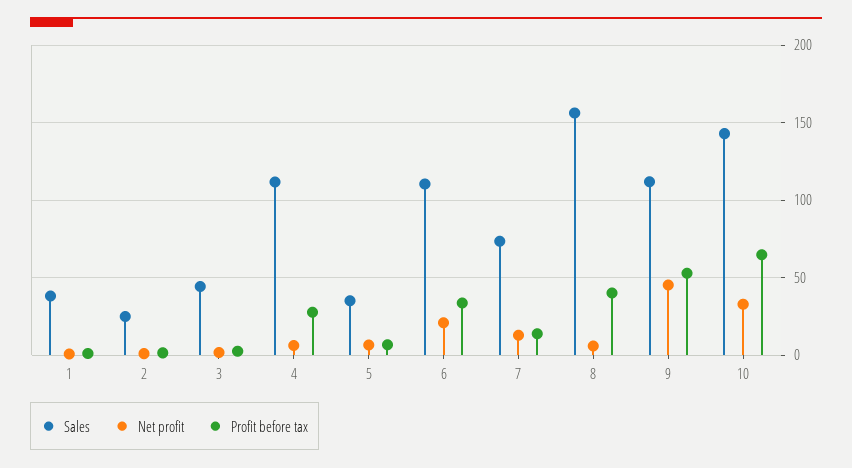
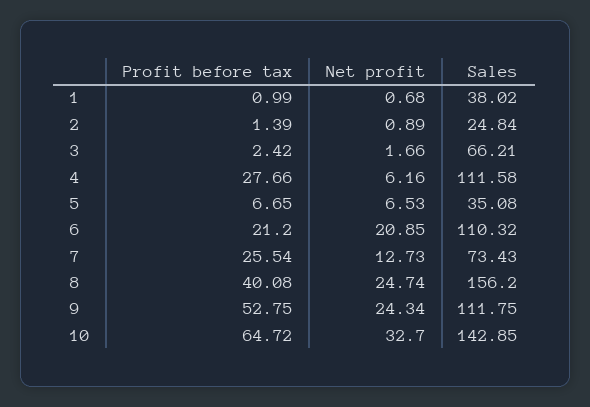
Sales, 3: 45 -> 66.21
Profit before tax, 6: 35 -> 21.2
Profit before tax, 7: 15 -> 25.54
Net profit, 8: 5 -> 24.74
Net profit, 9: 45 -> 24.34

